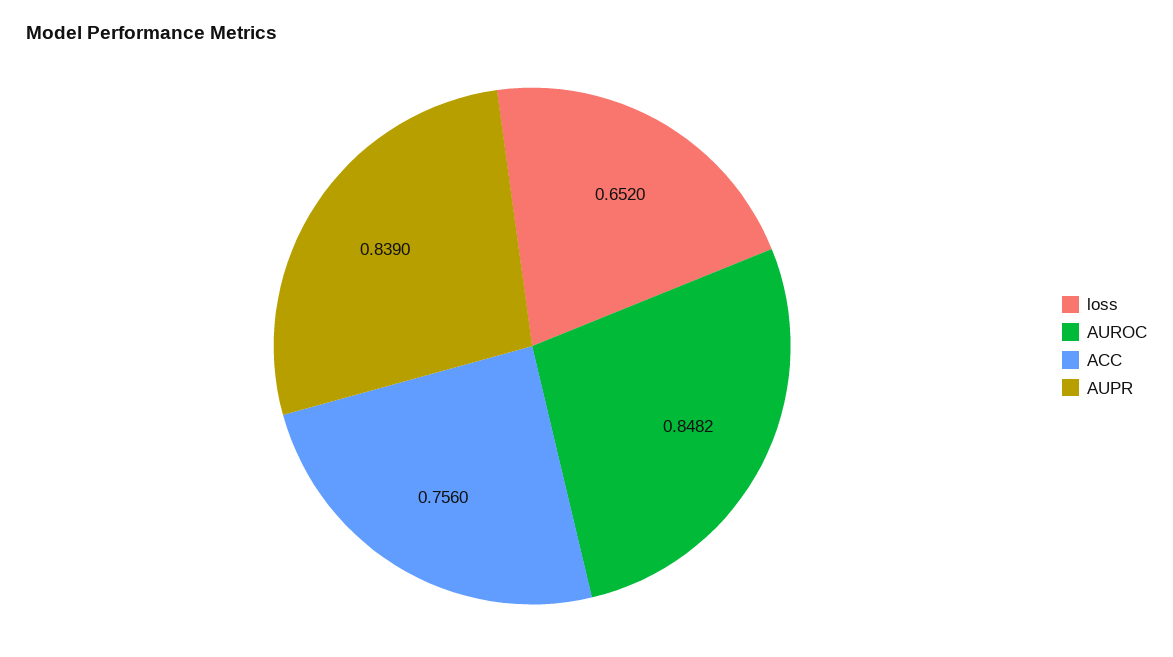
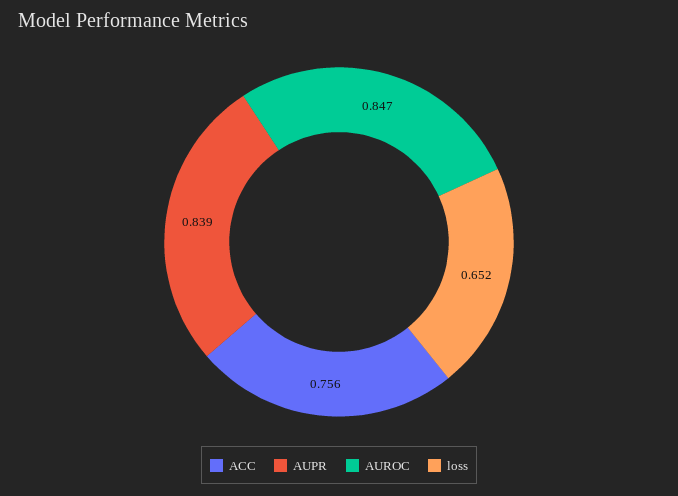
AUROC: 0.8482 -> 0.847

